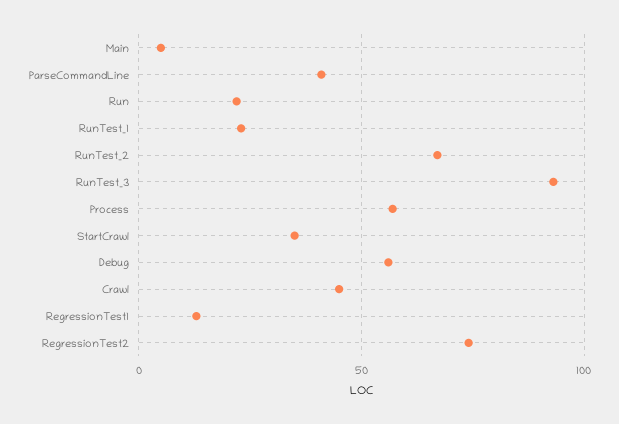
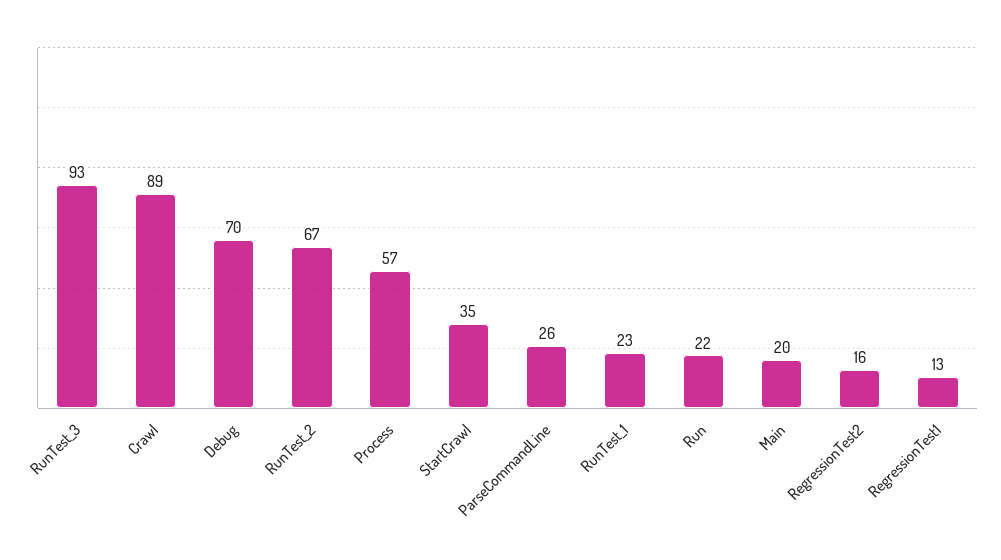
Main: 5 -> 20
ParseCommandLine: 40 -> 26
Debug: 55 -> 70
Crawl: 45 -> 89
RegressionTest2: 75 -> 16

